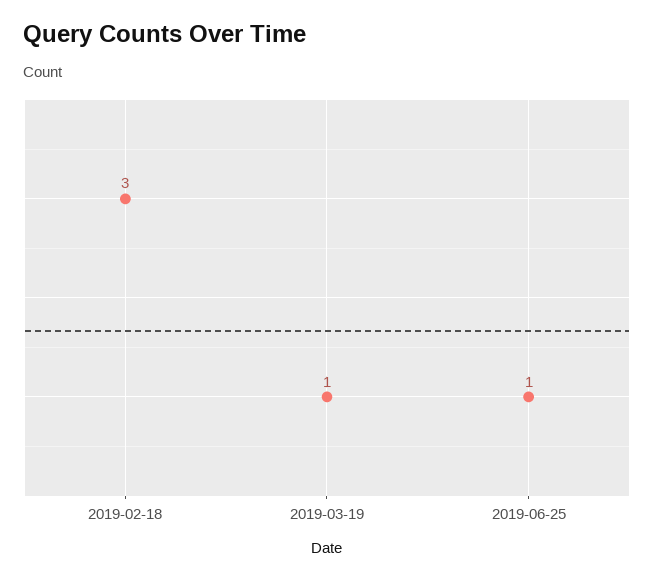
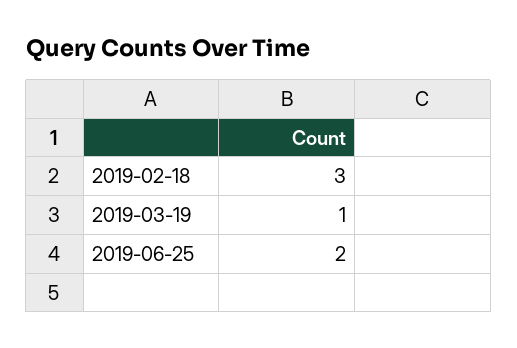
2019-06-25: 1 -> 2

